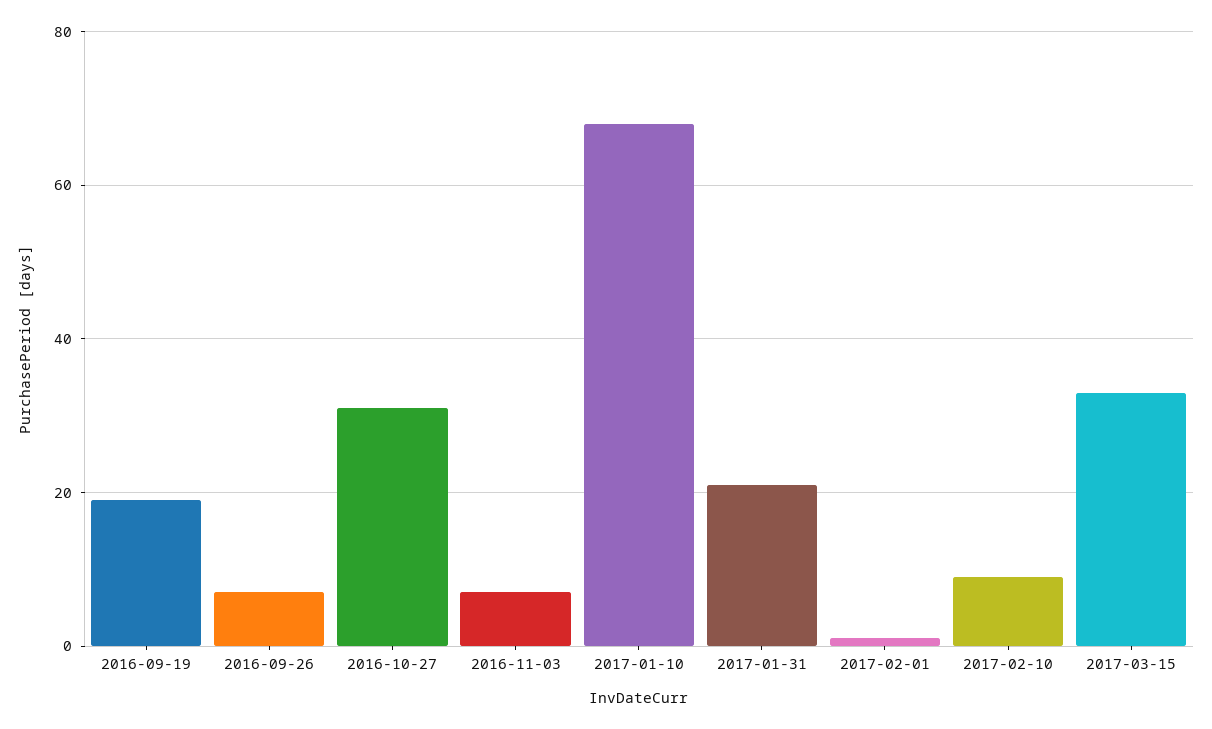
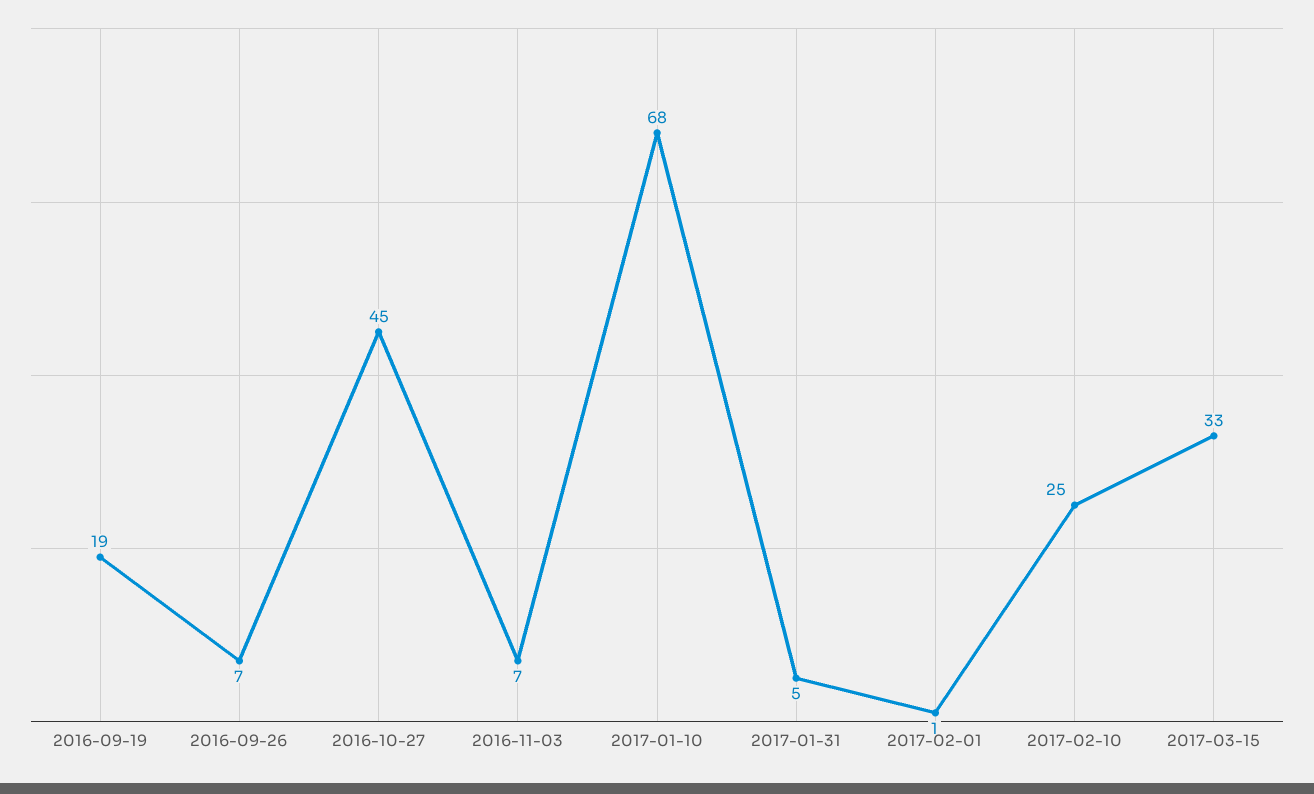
2016-10-27: 30 -> 45
2017-01-31: 20 -> 5
2017-02-10: 10 -> 25

